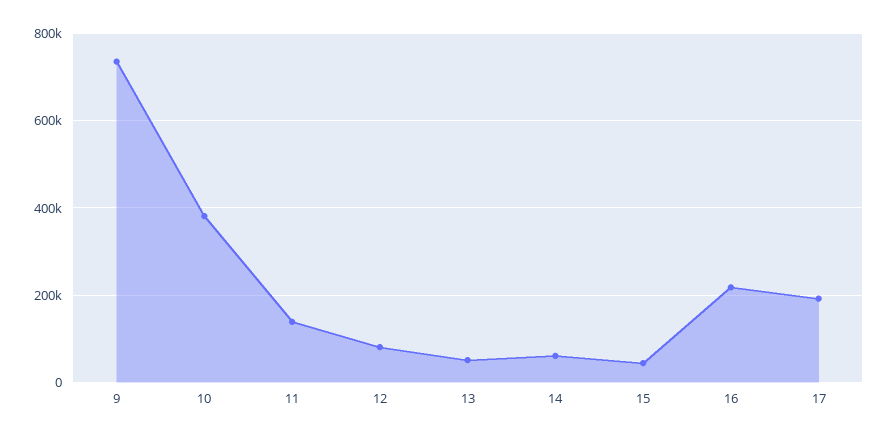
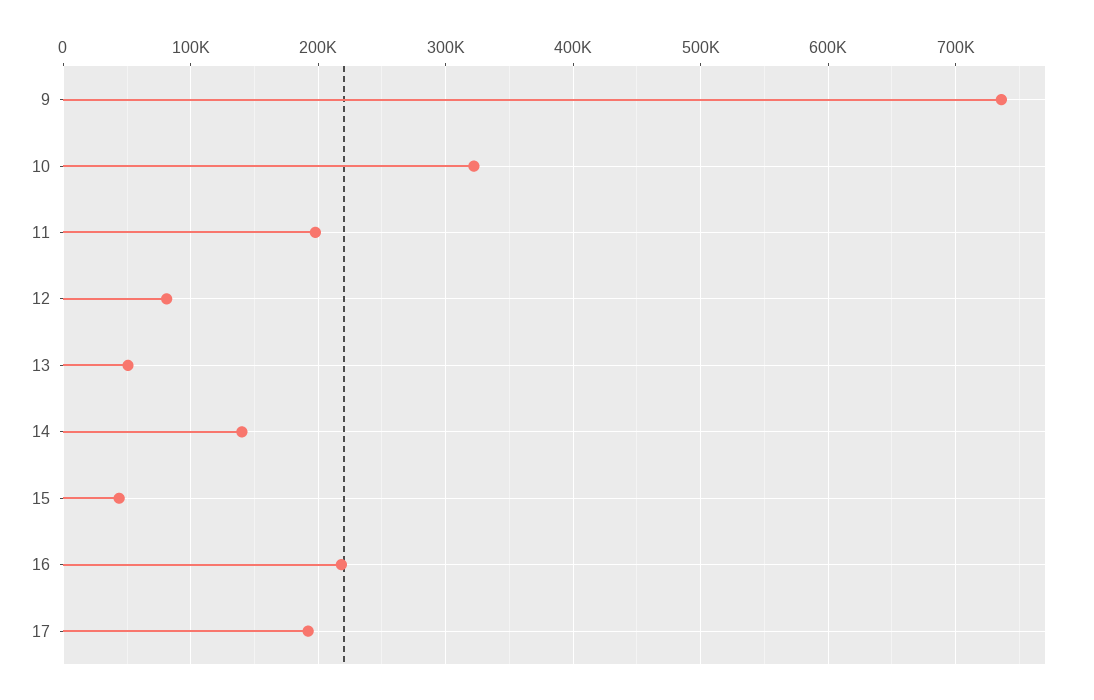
10: 380000 -> 320000
11: 140000 -> 200000
14: 60000 -> 140000

